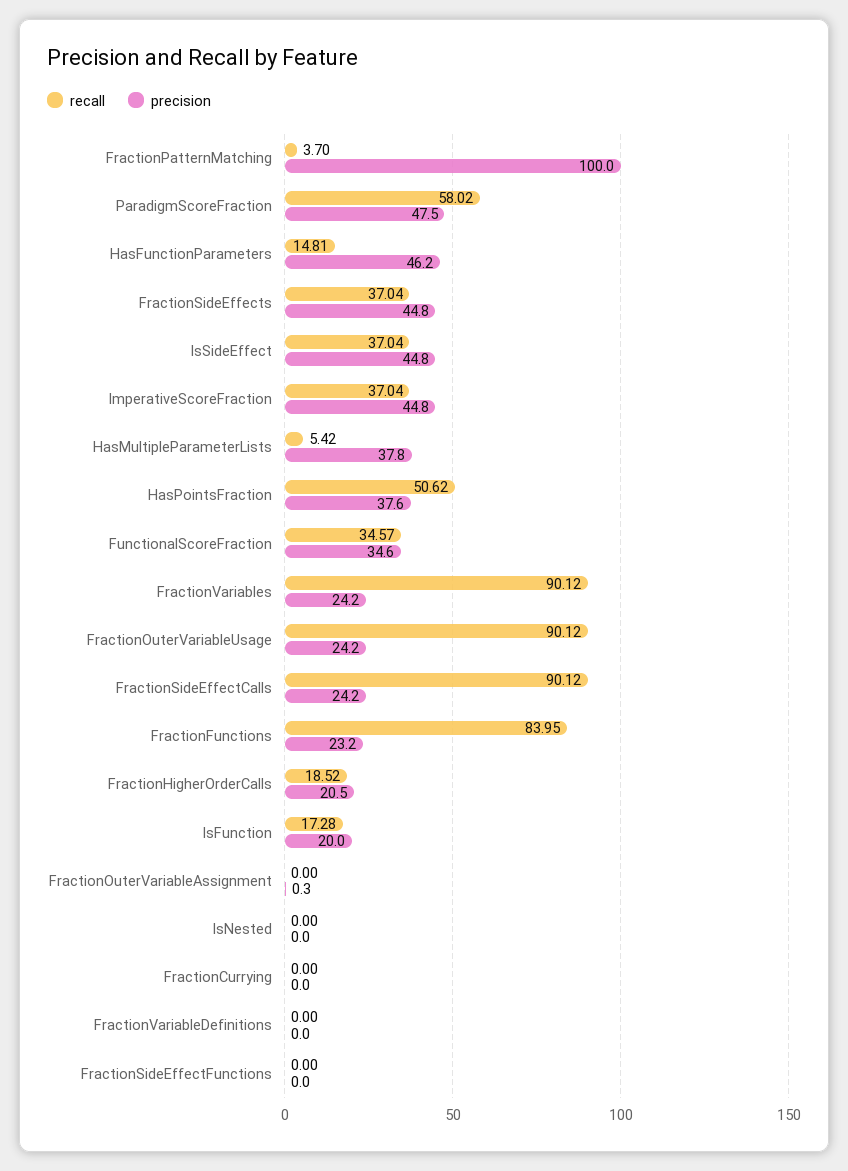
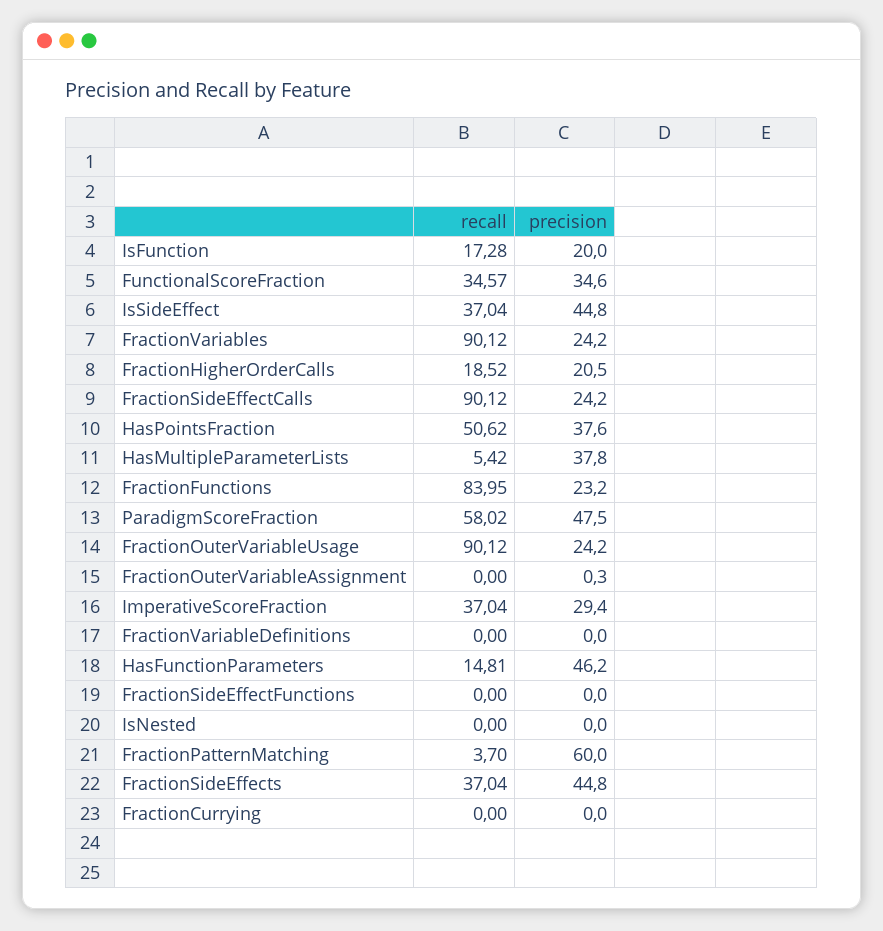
precision, FractionPatternMatching: 100 -> 60
precision, ImperativeScoreFraction: 44.8 -> 29.4

